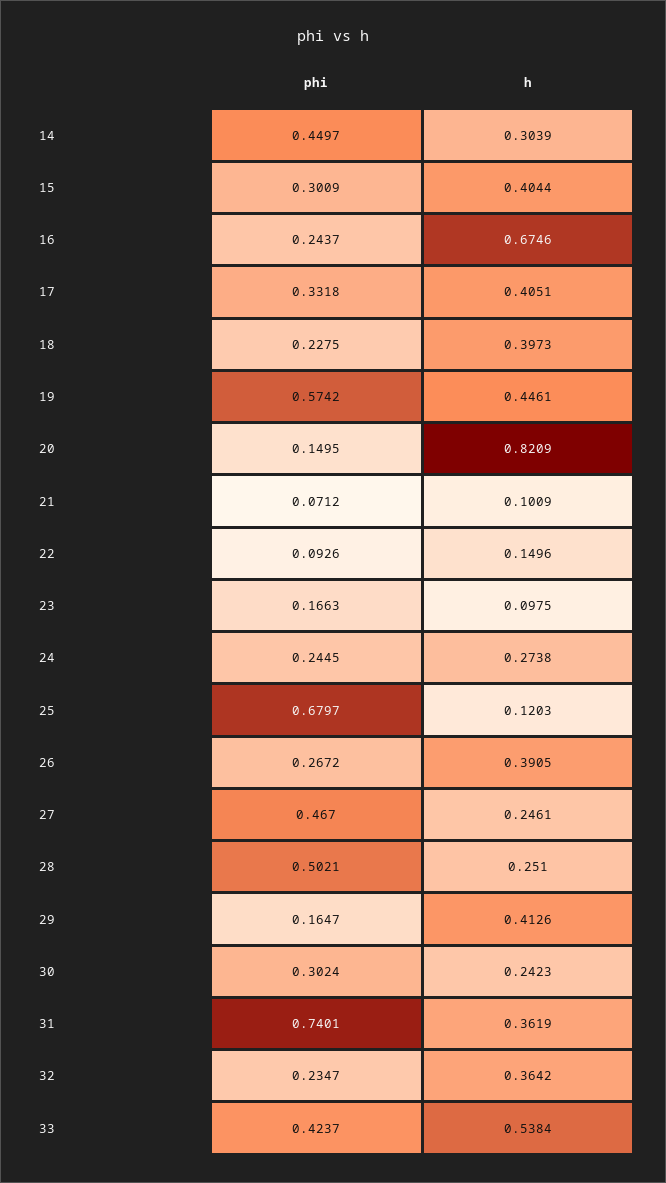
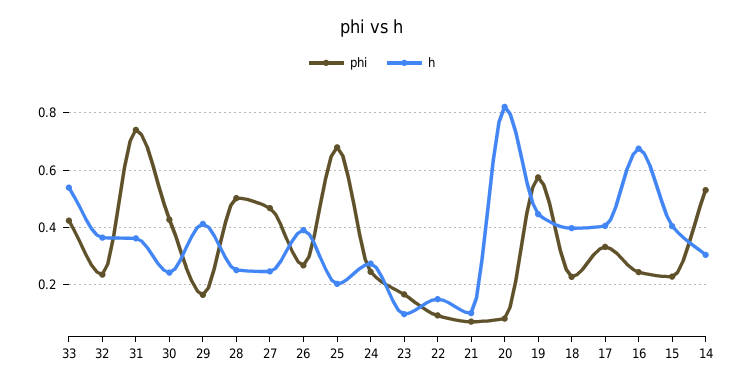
phi, 14: 0.4497 -> 0.525
phi, 15: 0.3009 -> 0.225
phi, 20: 0.1495 -> 0.075
h, 25: 0.1203 -> 0.2
phi, 30: 0.3024 -> 0.425

